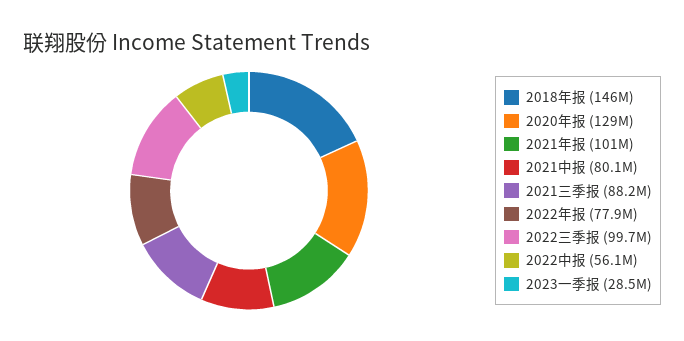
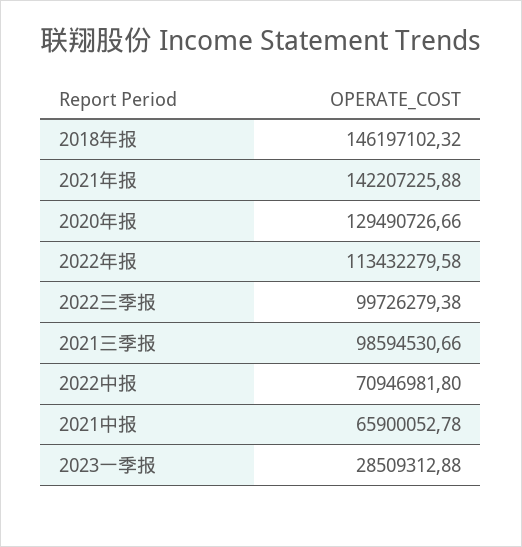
2021年报: 101000000 -> 142207225.88
2021中报: 80100000 -> 65900052.78
2021三季报: 88200000 -> 98594530.66
2022年报: 77900000 -> 113432279.58
2022中报: 56100000 -> 70946981.8

